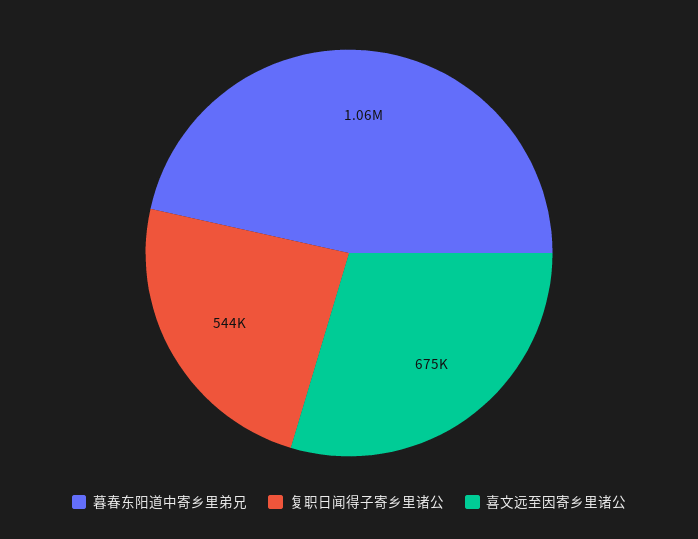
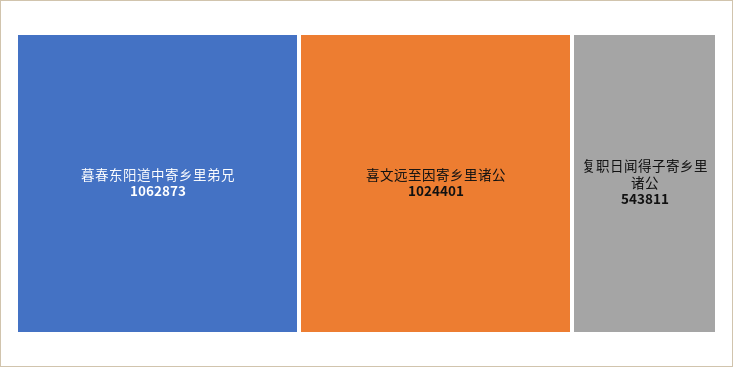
喜文远至因寄乡里诸公: 675000 -> 1024401

